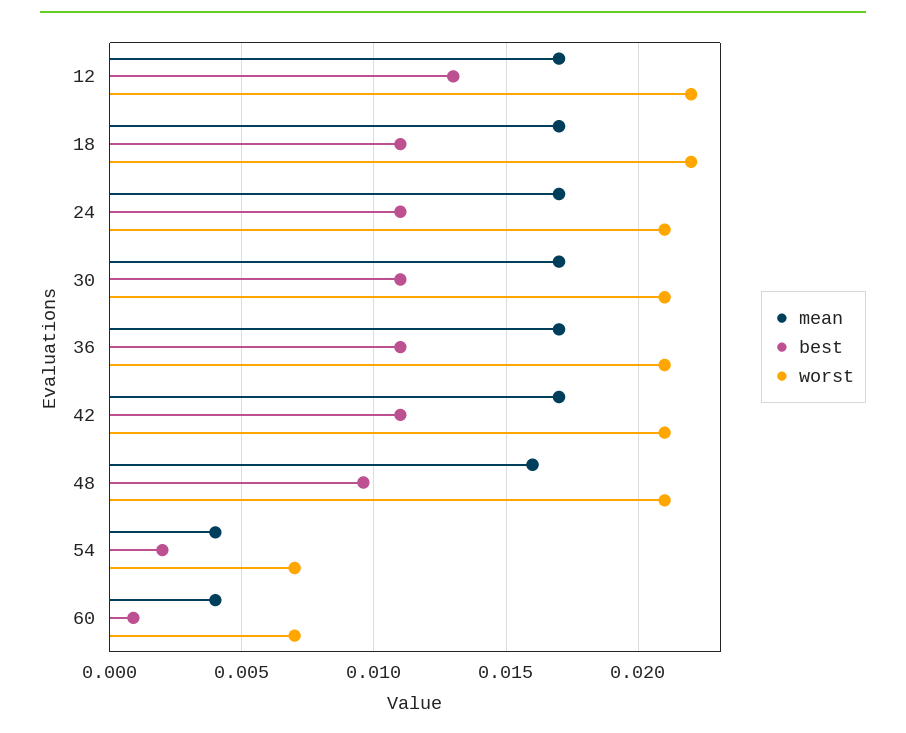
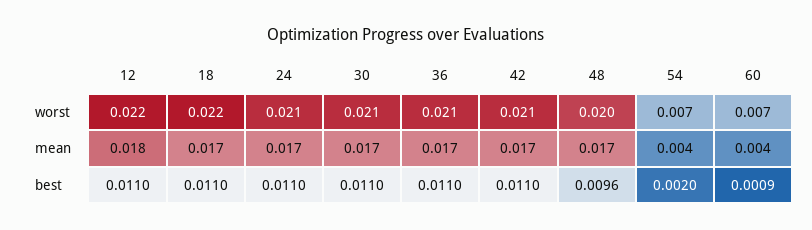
mean, 12: 0.017 -> 0.018
best, 12: 0.013 -> 0.011
mean, 48: 0.016 -> 0.017
worst, 48: 0.021 -> 0.02

